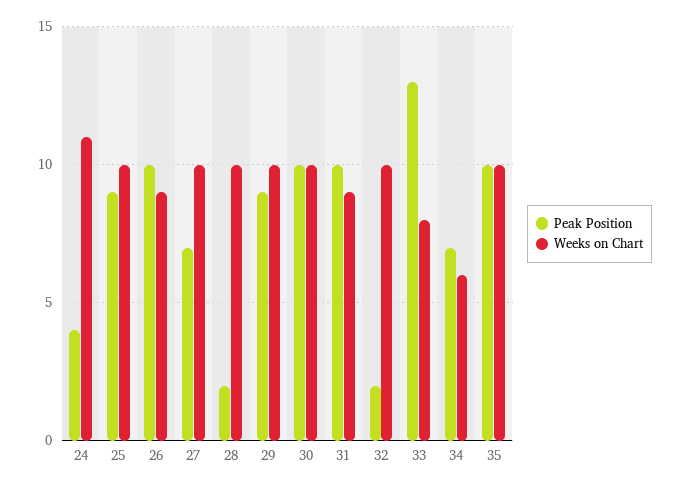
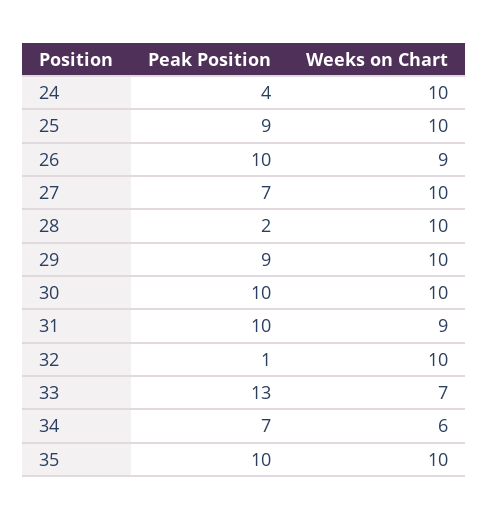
Weeks on Chart, 24: 11 -> 10
Peak Position, 32: 2 -> 1
Weeks on Chart, 33: 8 -> 7

